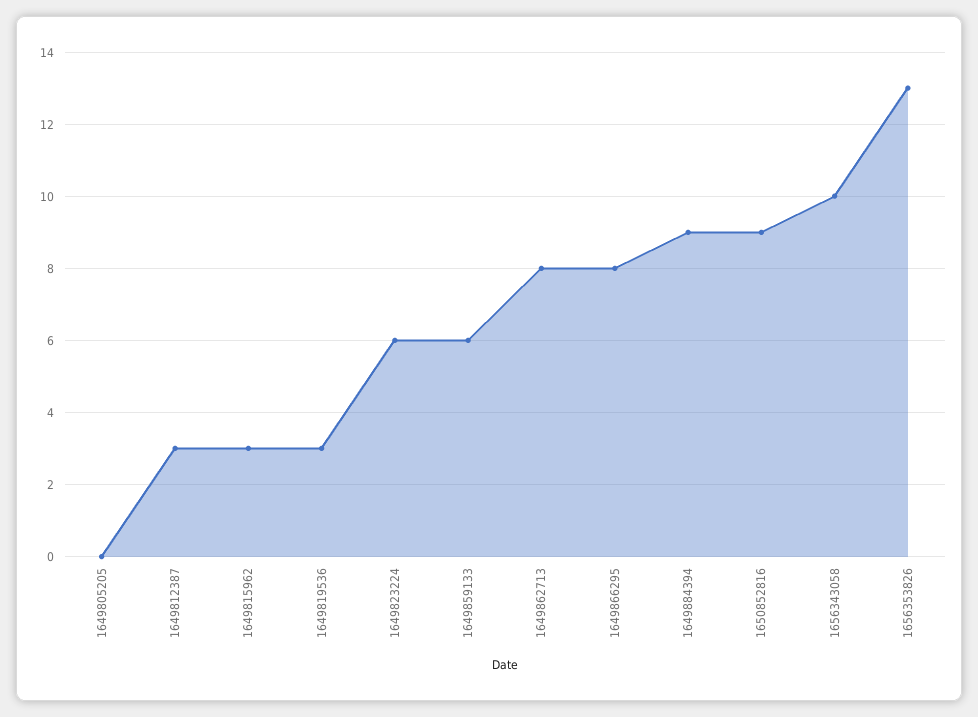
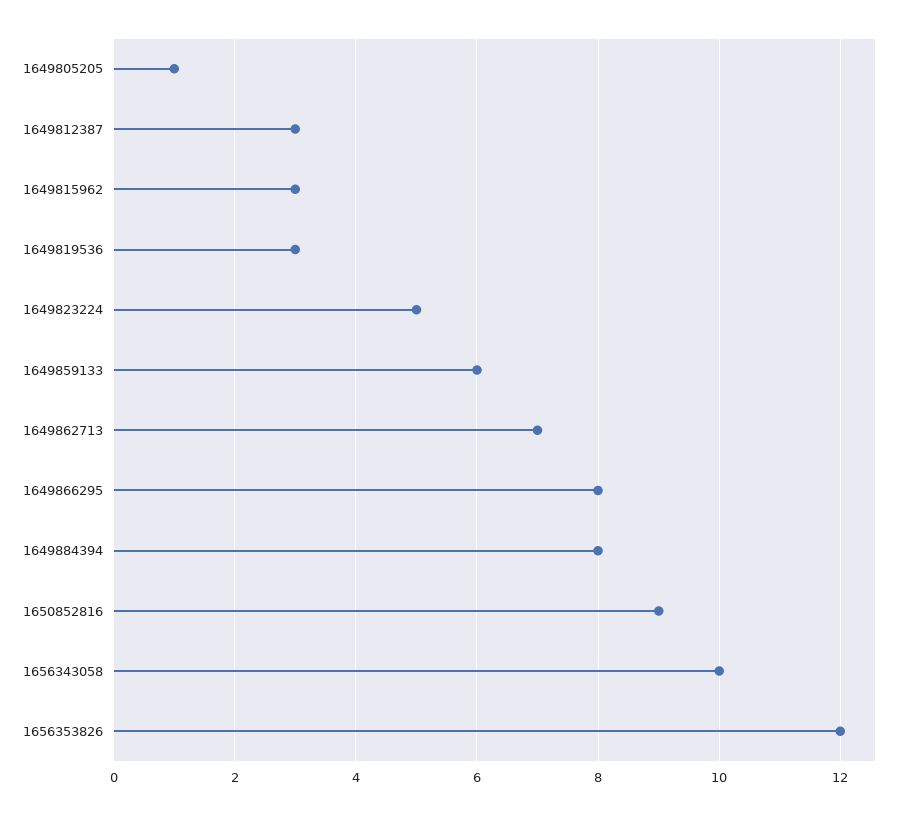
1649805205: 0 -> 1
1649823224: 6 -> 5
1649862713: 8 -> 7
1649884394: 9 -> 8
1656353826: 13 -> 12

